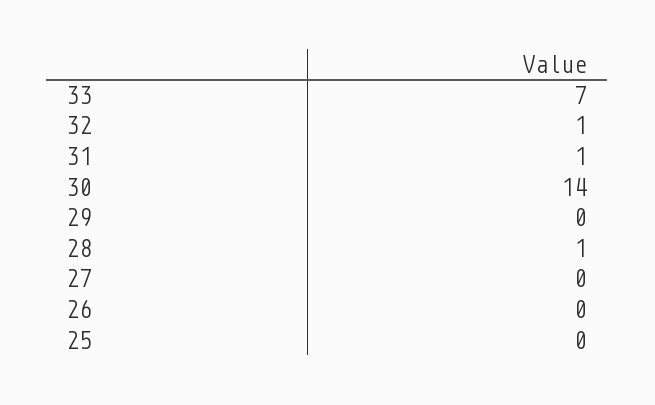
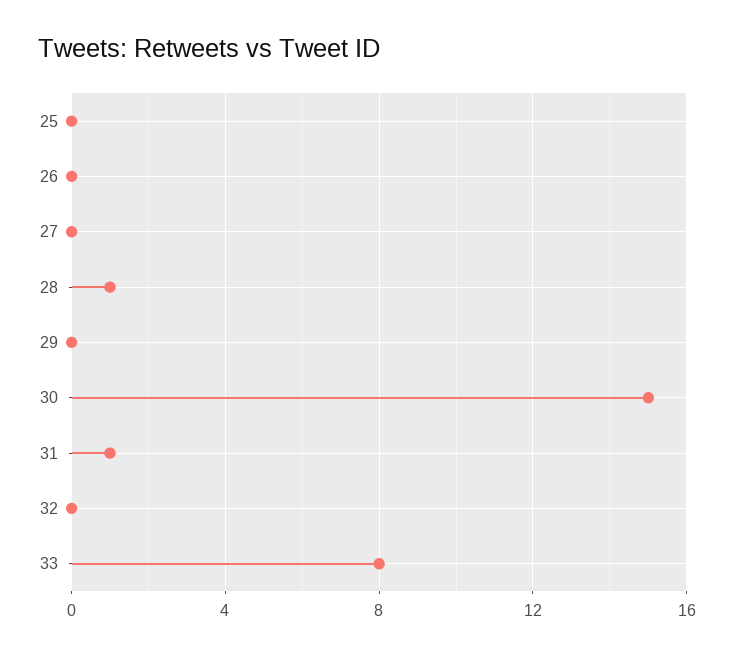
33: 7 -> 8
32: 1 -> 0
30: 14 -> 15

